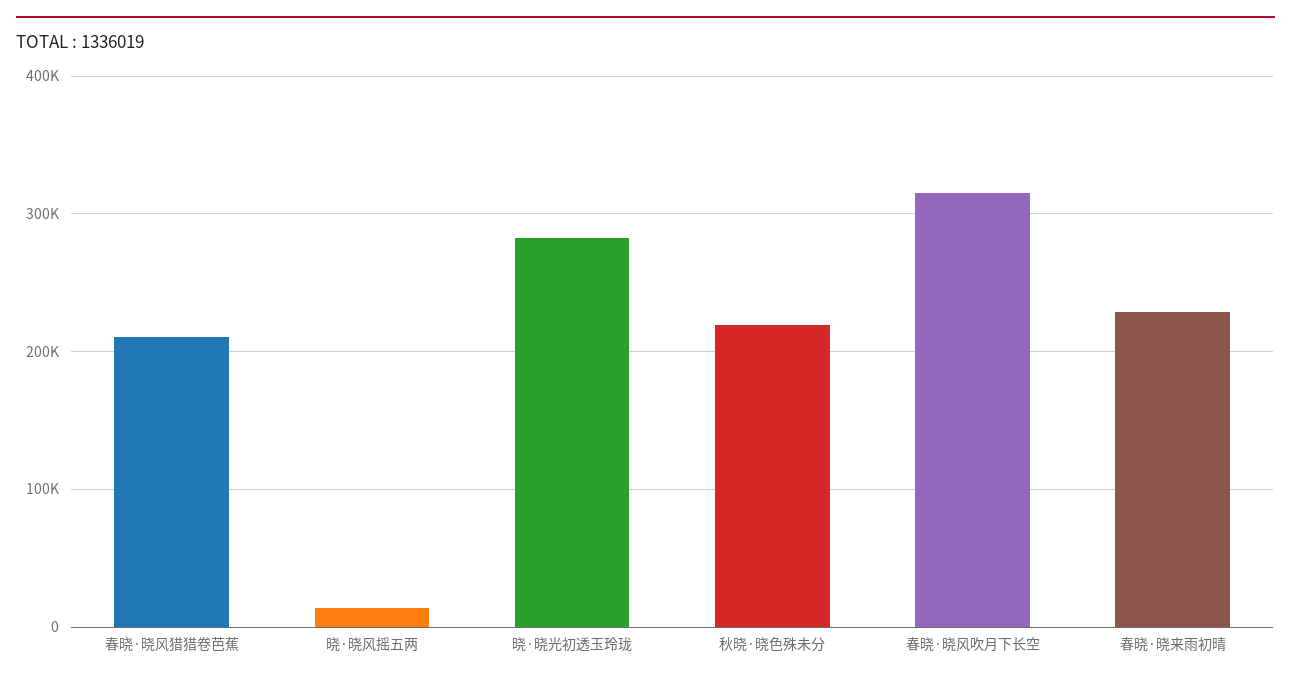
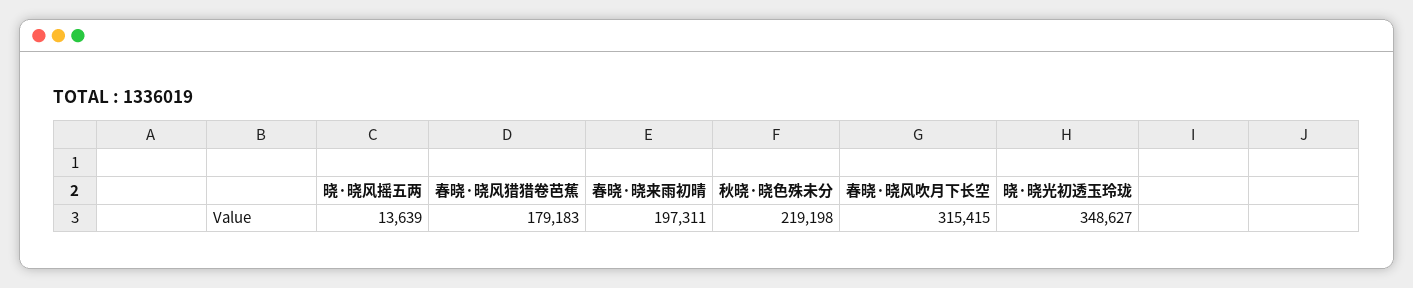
春晓·晓风猎猎卷芭蕉: 210000 -> 179183
晓·晓光初透玉玲珑: 280000 -> 348627
春晓·晓来雨初晴: 230000 -> 197311

